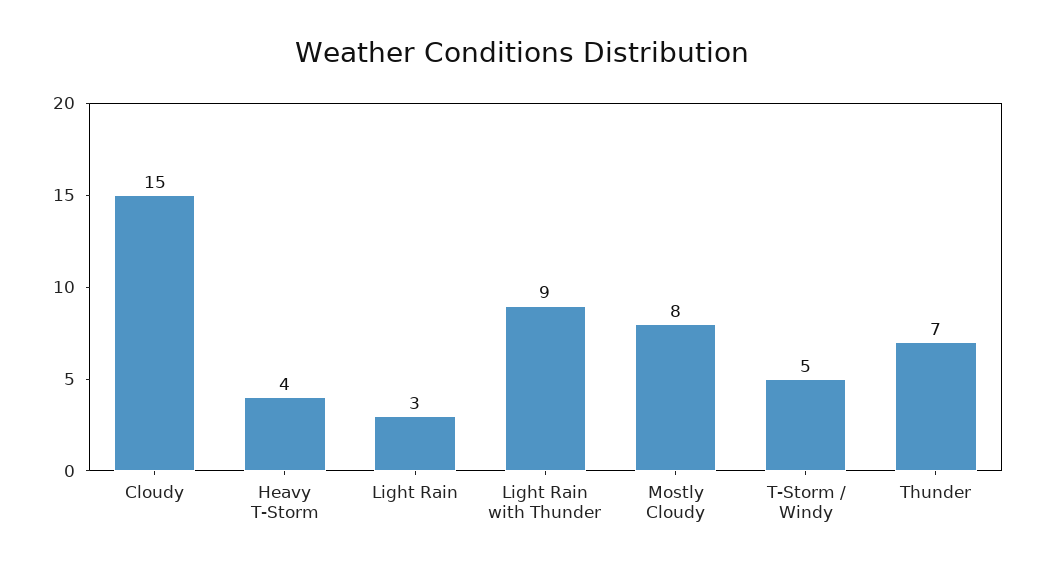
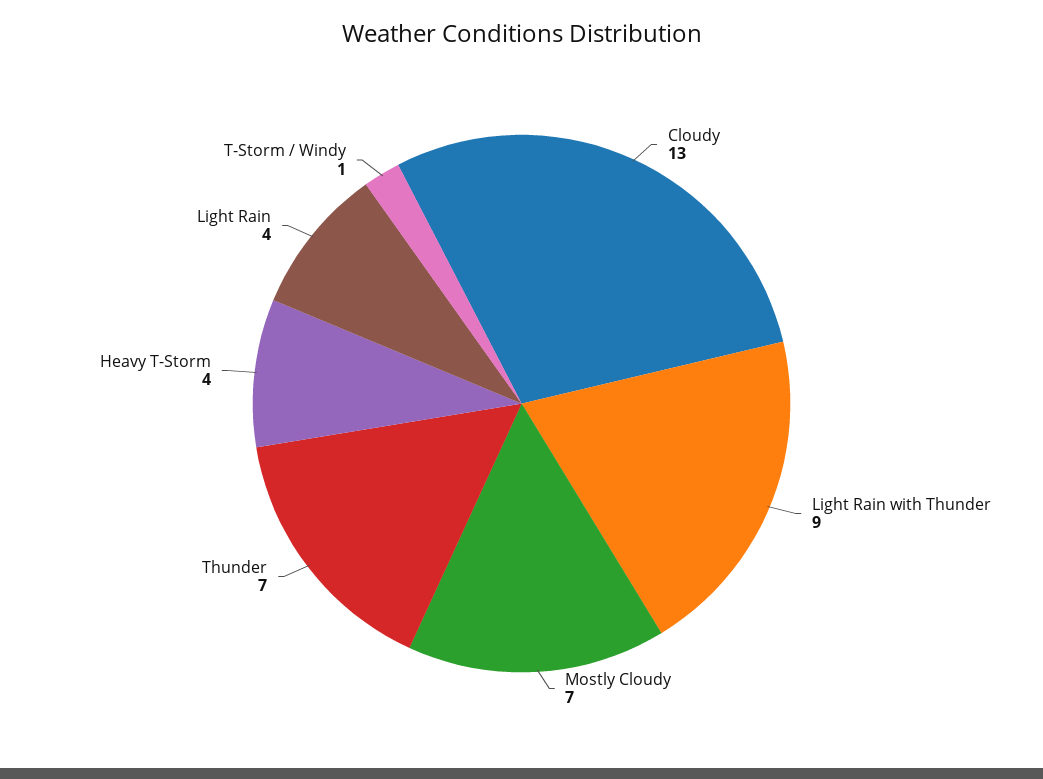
Cloudy: 15 -> 13
Light Rain: 3 -> 4
Mostly Cloudy: 8 -> 7
T-Storm / Windy: 5 -> 1

